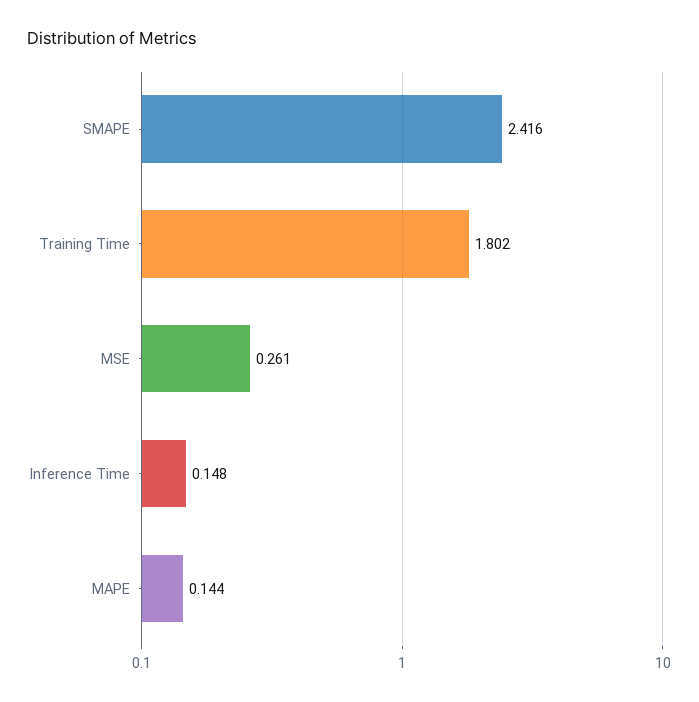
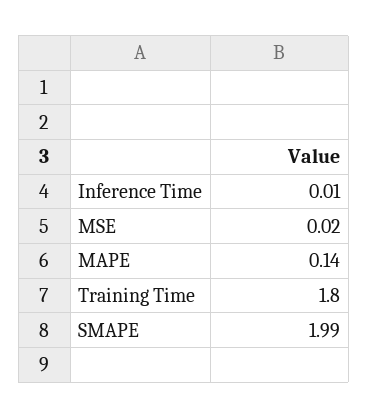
SMAPE: 2.416 -> 1.99
MSE: 0.261 -> 0.02
Inference Time: 0.148 -> 0.01

